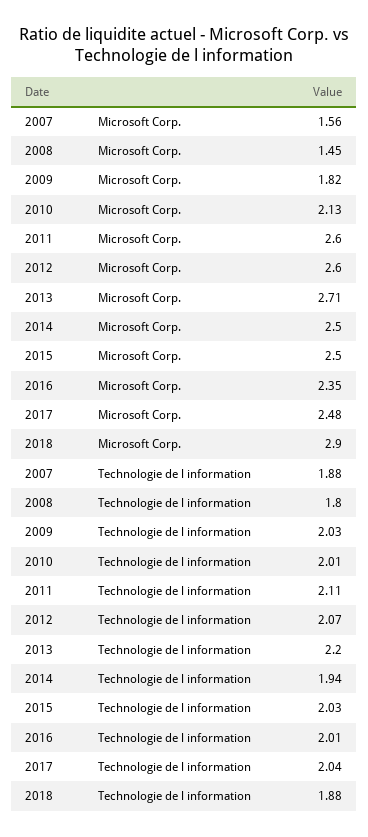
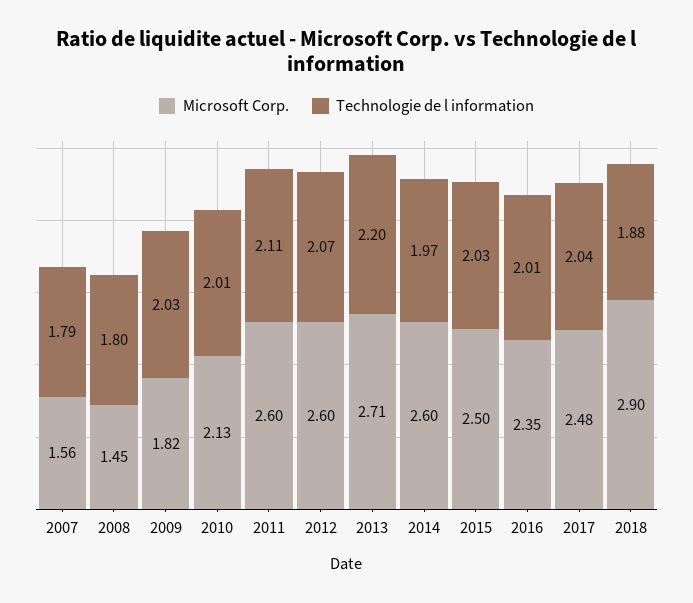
Microsoft Corp., 2014: 2.5 -> 2.6
Technologie de l information, 2007: 1.88 -> 1.79
Technologie de l information, 2014: 1.94 -> 1.97

